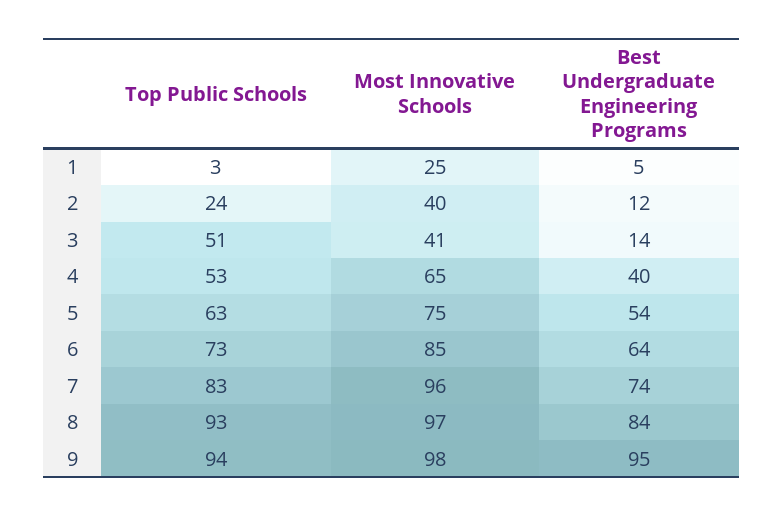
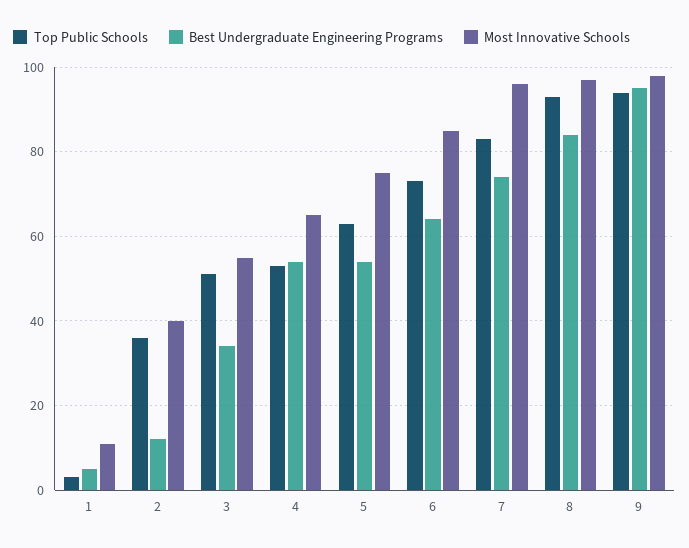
Most Innovative Schools, 1: 25 -> 10
Top Public Schools, 2: 24 -> 35
Most Innovative Schools, 3: 41 -> 55
Best Undergraduate Engineering Programs, 3: 14 -> 35
Best Undergraduate Engineering Programs, 4: 40 -> 55

